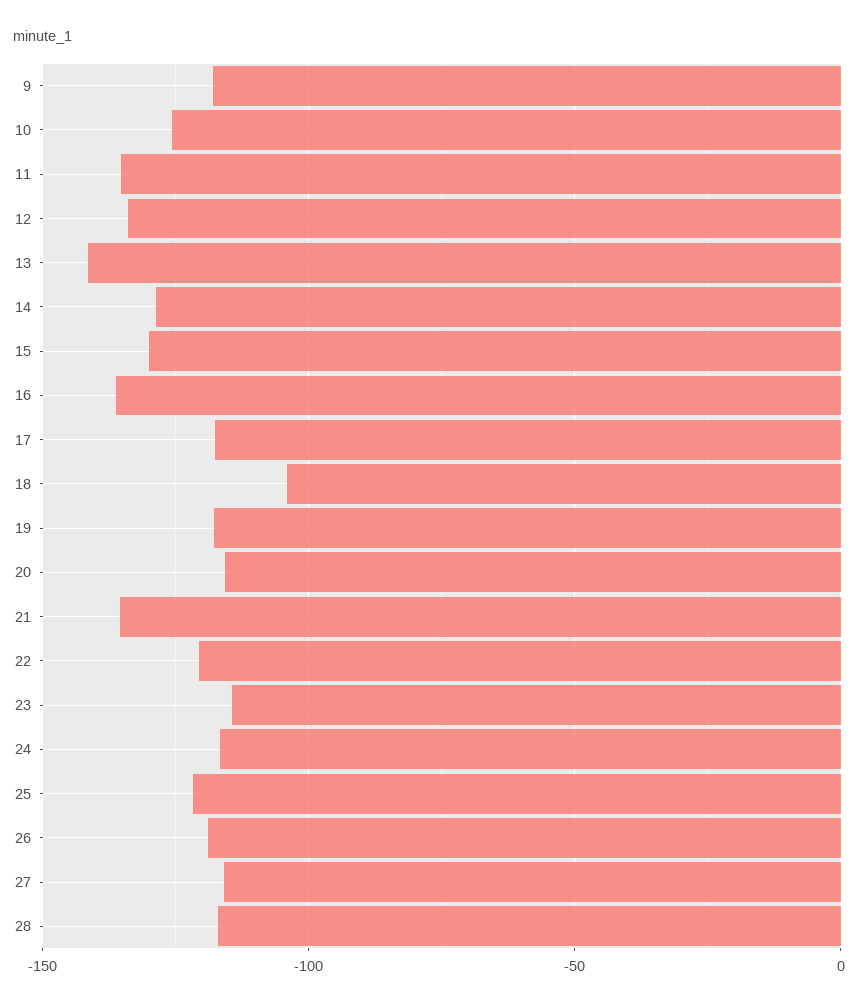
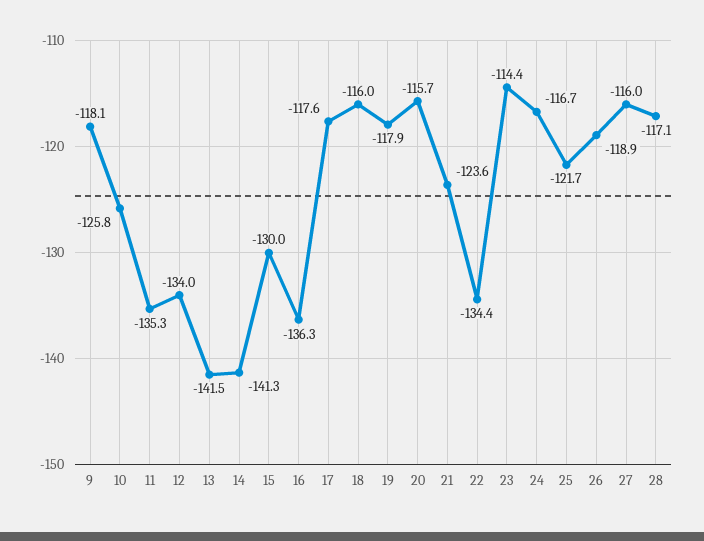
14: -130 -> -141.3
18: -105 -> -116
21: -135 -> -123.6
22: -120 -> -134.4

